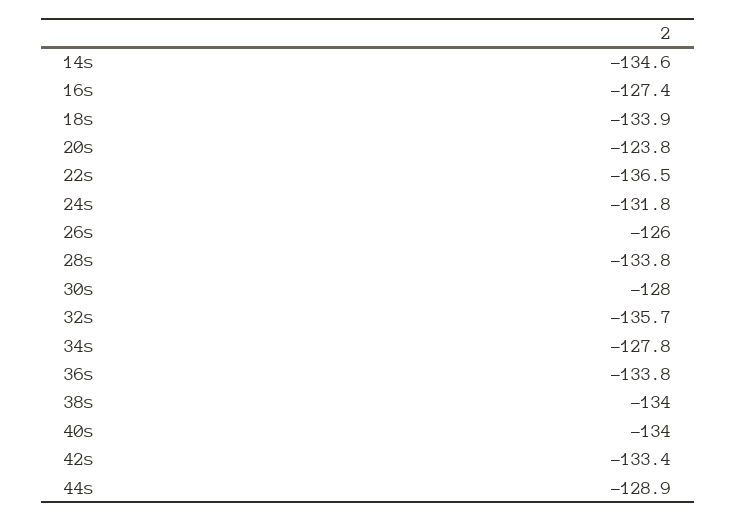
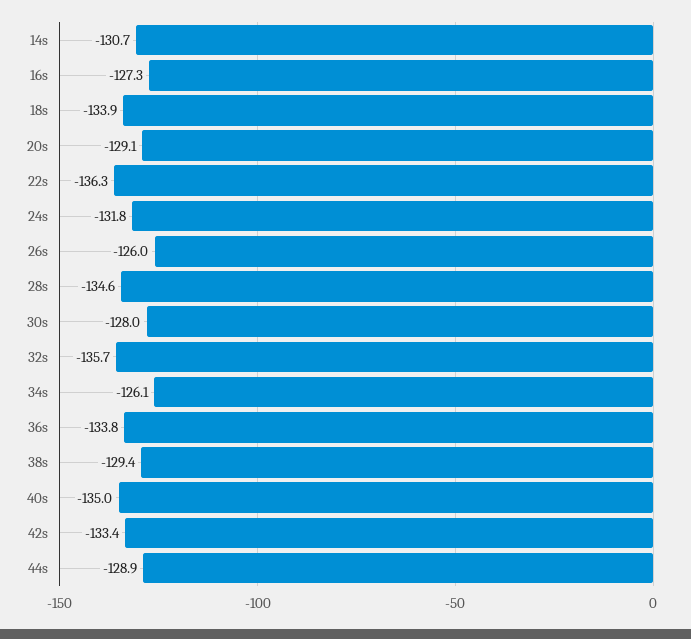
14s: -134.6 -> -130.7
16s: -127.4 -> -127.3
20s: -123.8 -> -129.1
22s: -136.5 -> -136.3
28s: -133.8 -> -134.6
34s: -127.8 -> -126.1
38s: -134 -> -129.4
40s: -134 -> -135

